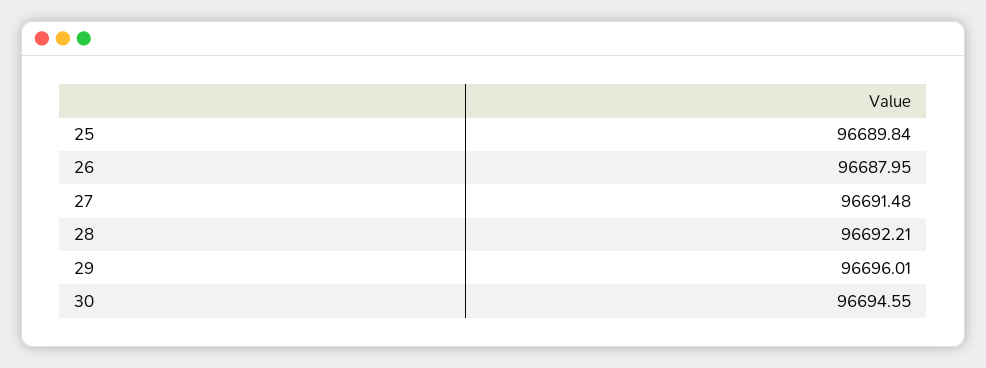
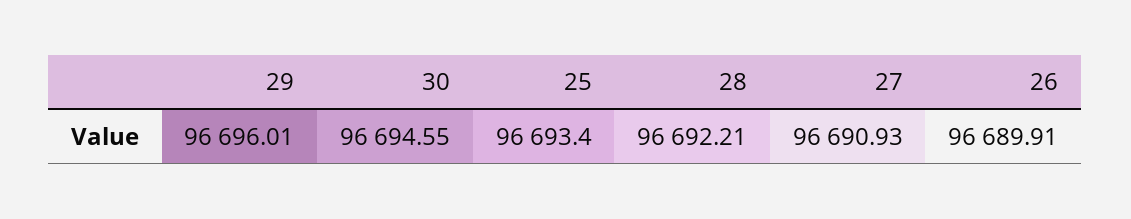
25: 96689.84 -> 96693.4
26: 96687.95 -> 96689.91
27: 96691.48 -> 96690.93

